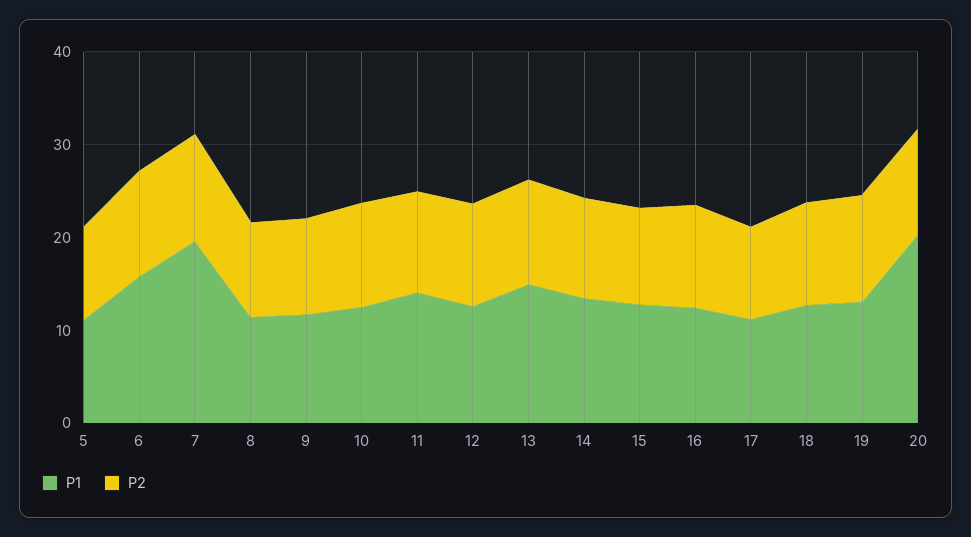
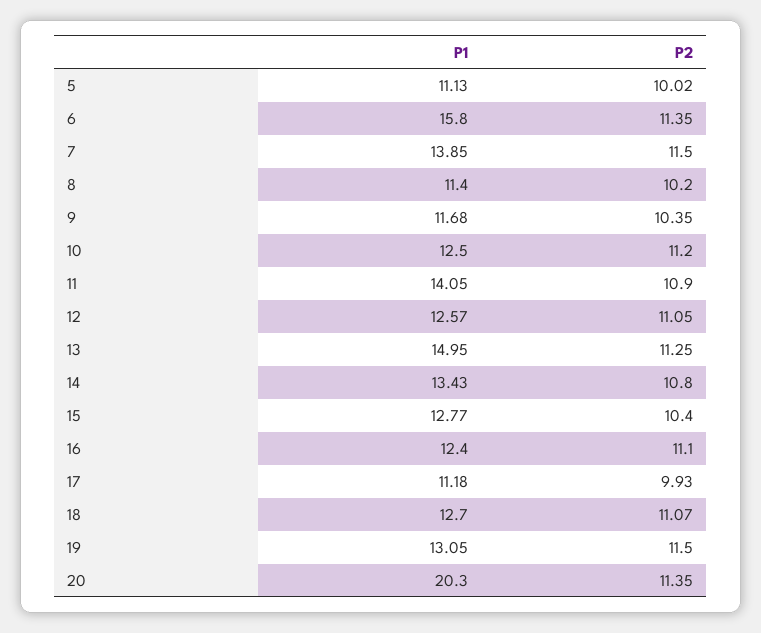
P1, 7: 20 -> 13.85

